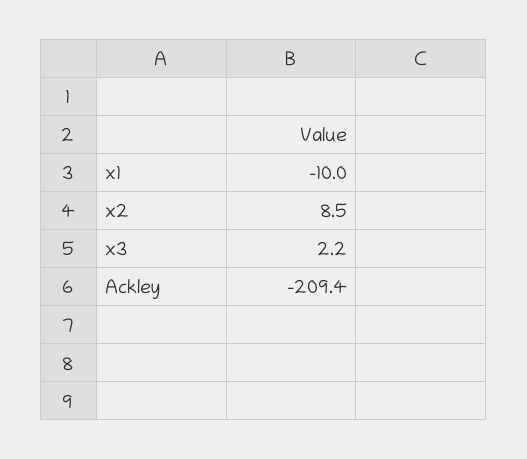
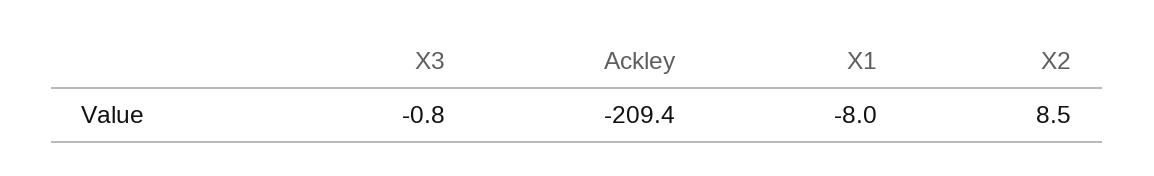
x1: -10 -> -8
x3: 2.2 -> -0.8

